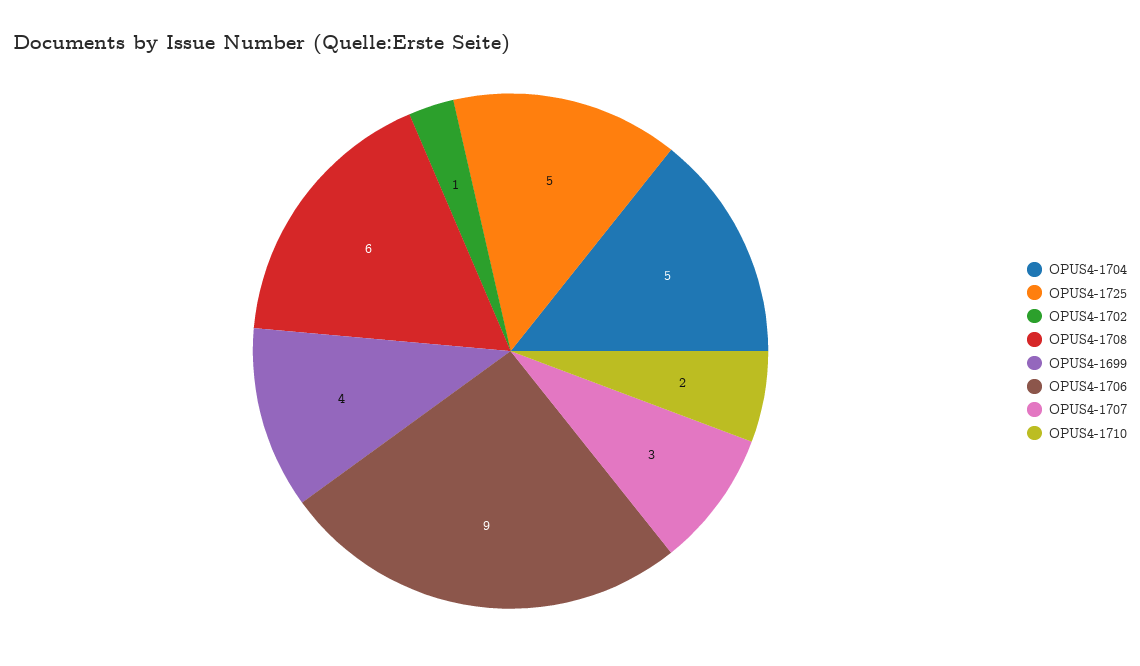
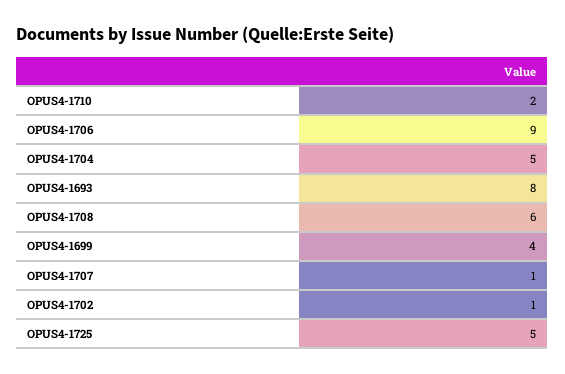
OPUS4-1707: 3 -> 1
OPUS4-1693: none -> 8

